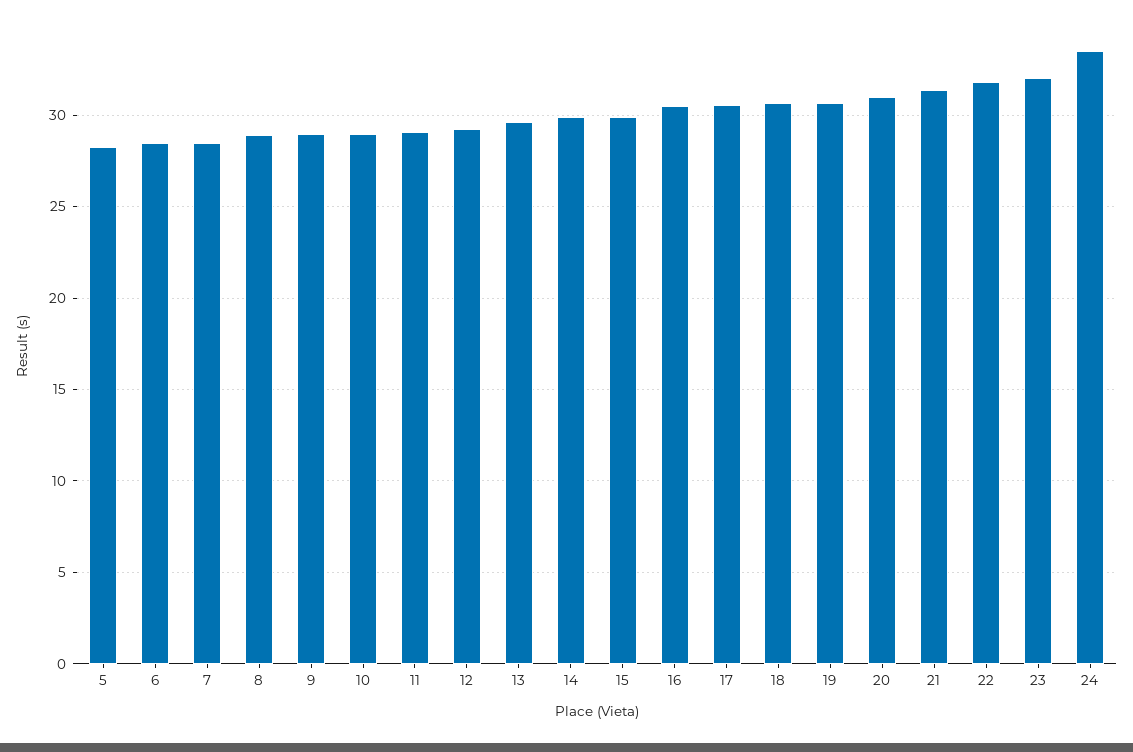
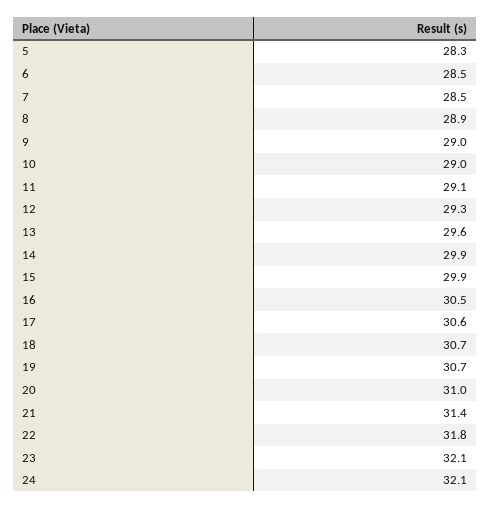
24: 33.5 -> 32.1

